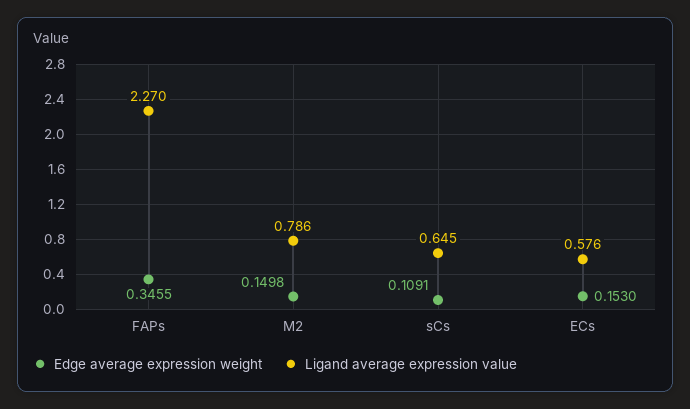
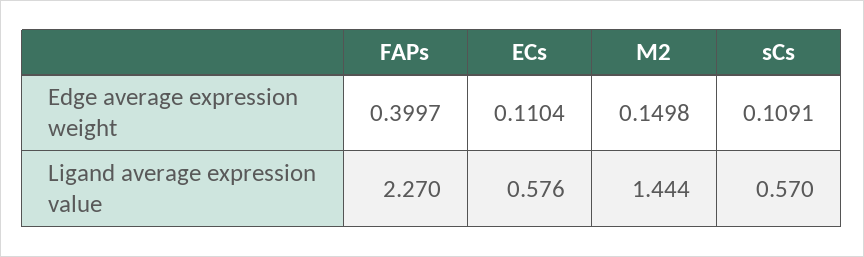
Edge average expression weight, FAPs: 0.3455 -> 0.3997
Ligand average expression value, M2: 0.786 -> 1.444
Ligand average expression value, sCs: 0.645 -> 0.57
Edge average expression weight, ECs: 0.153 -> 0.1104

